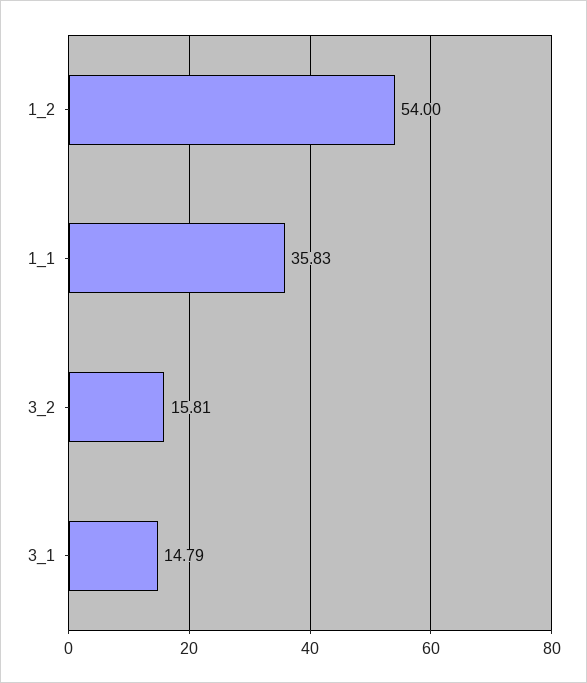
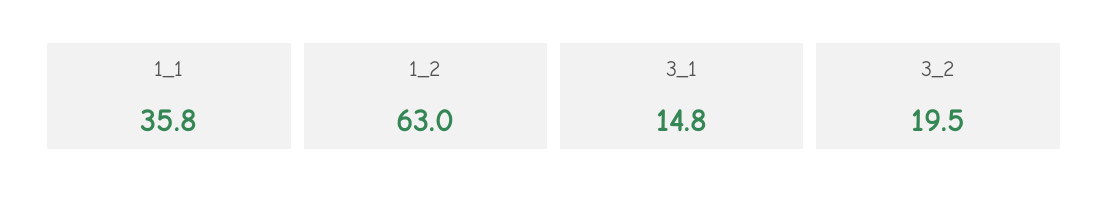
1_2: 54 -> 63
3_2: 15.81 -> 19.5

